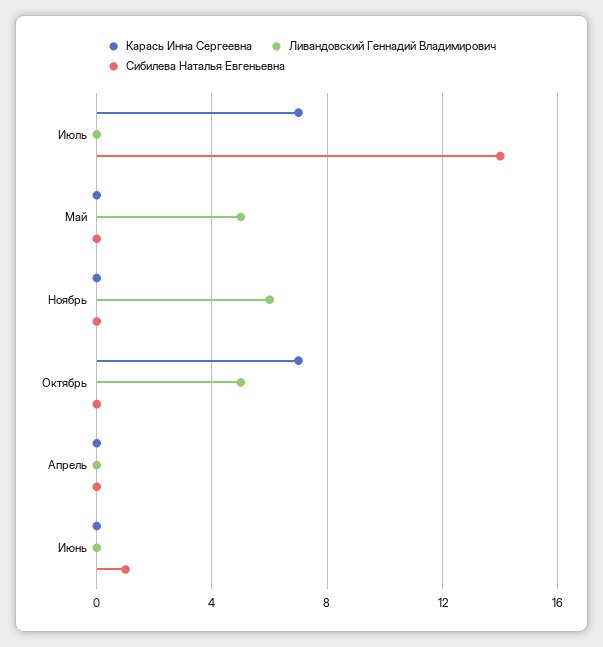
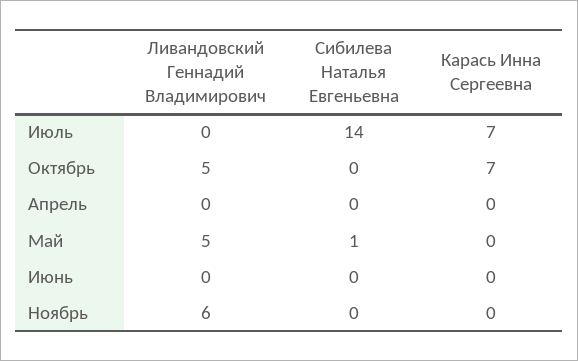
Сибилева Наталья Евгеньевна, Май: 0 -> 1
Сибилева Наталья Евгеньевна, Июнь: 1 -> 0

